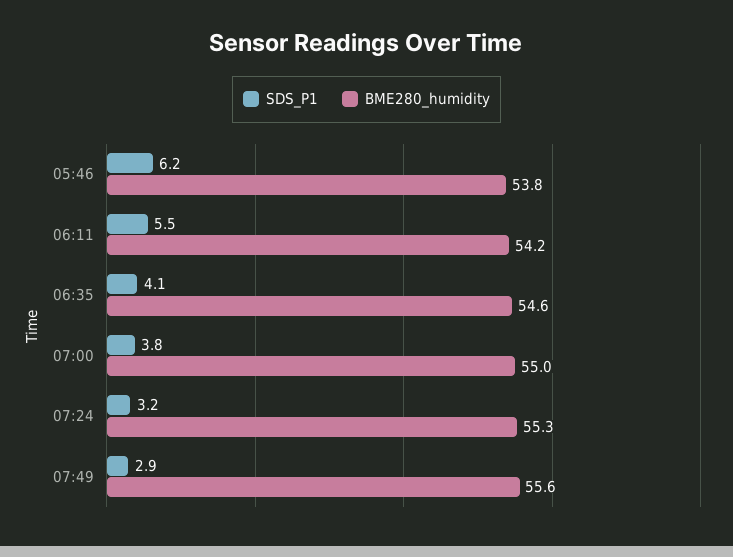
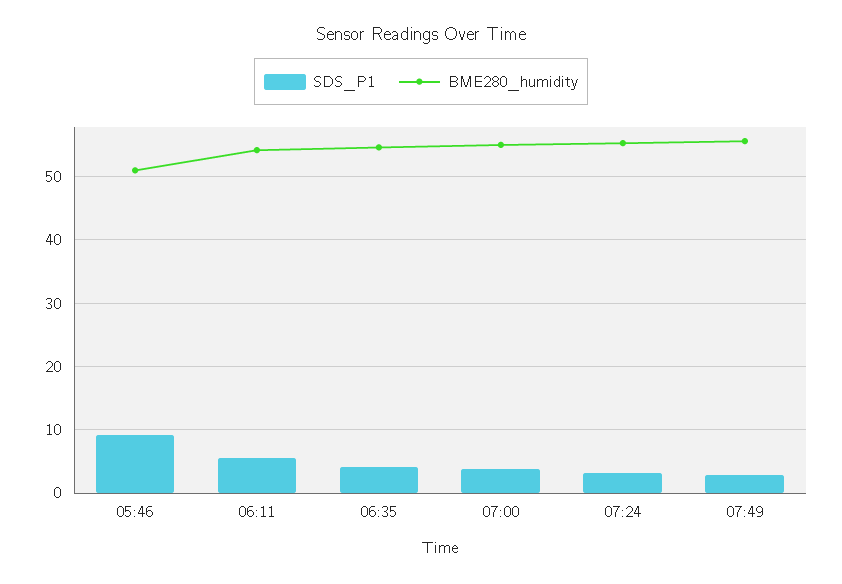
SDS_P1, 05:46: 6.2 -> 9
BME280_humidity, 05:46: 53.8 -> 51

